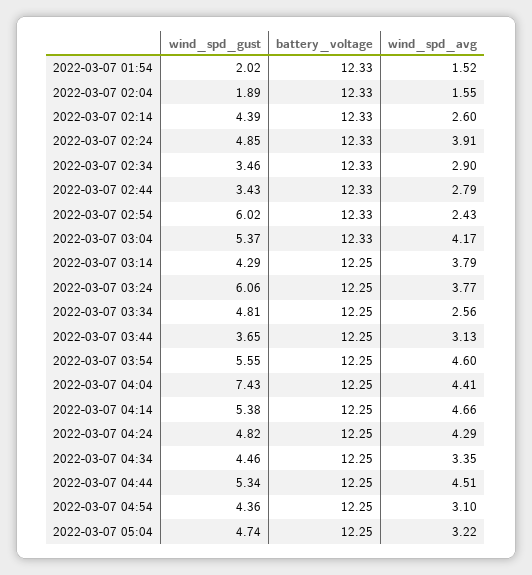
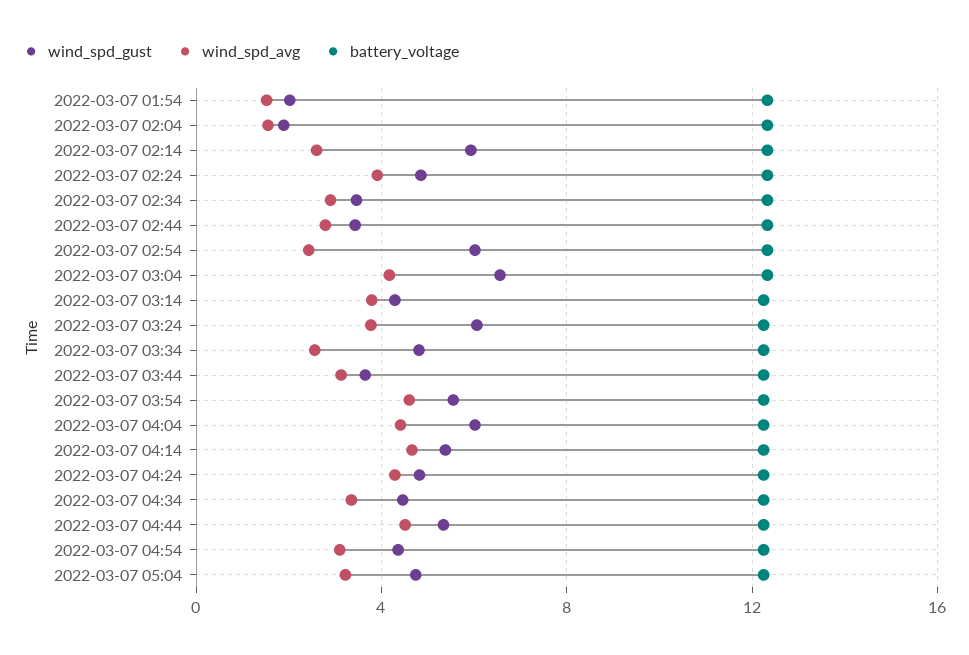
wind_spd_gust, 2022-03-07 02:14: 4.39 -> 6
wind_spd_gust, 2022-03-07 03:04: 5.37 -> 6.5
wind_spd_gust, 2022-03-07 04:04: 7.43 -> 6

